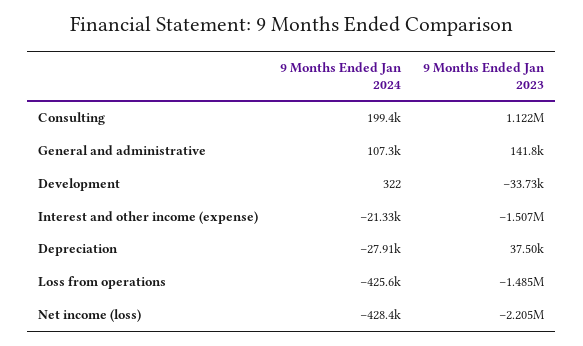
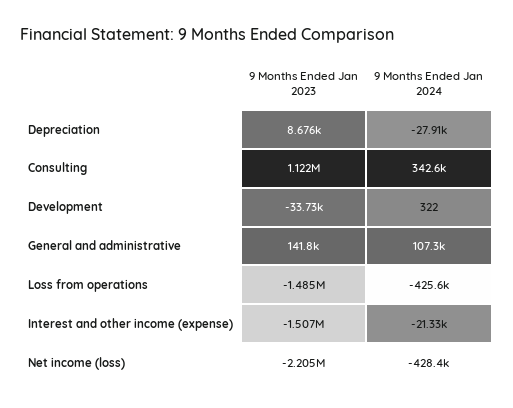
9 Months Ended Jan 2024, Consulting: 199400 -> 342600
9 Months Ended Jan 2023, Depreciation: 37500 -> 8676

